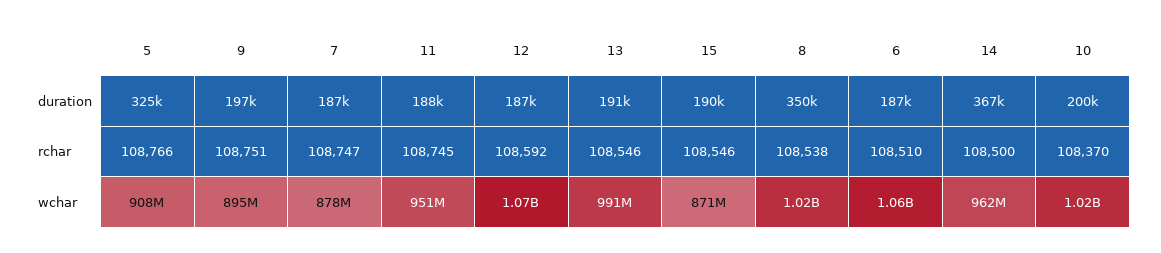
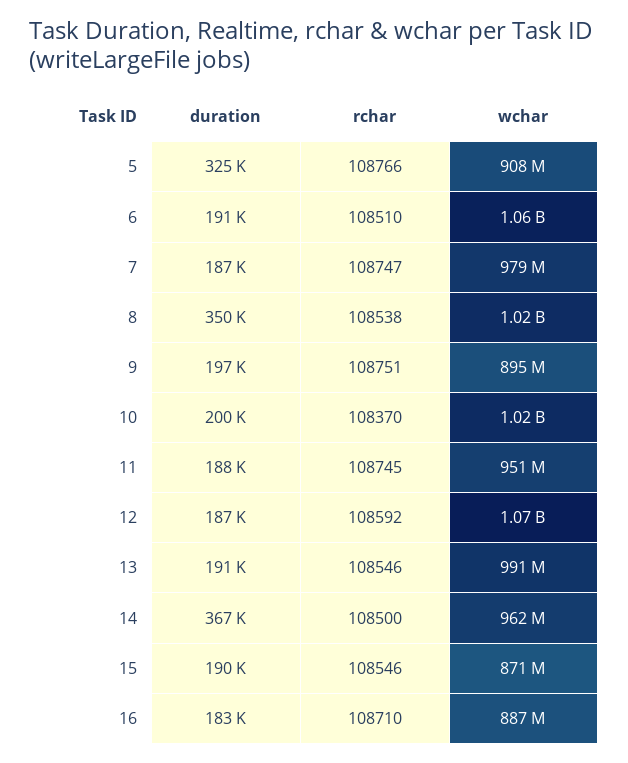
6, duration: 187000 -> 191000
7, wchar: 878000000 -> 979000000
16, duration: none -> 183000
16, rchar: none -> 108710
16, wchar: none -> 887000000

